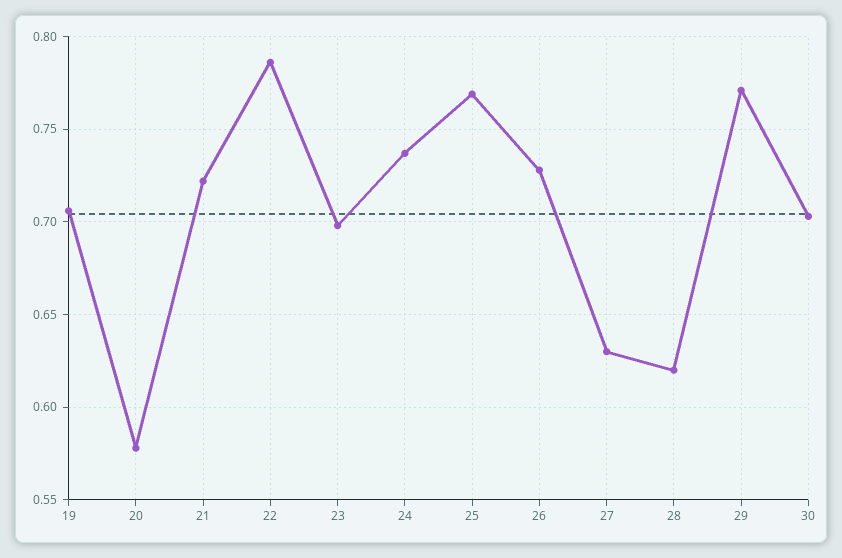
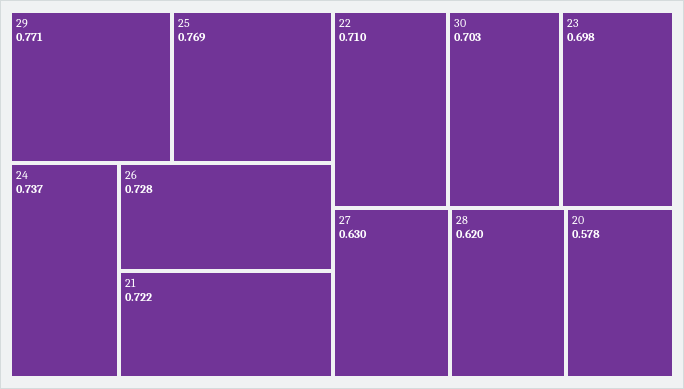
19: 0.705 -> none
22: 0.785 -> 0.71

